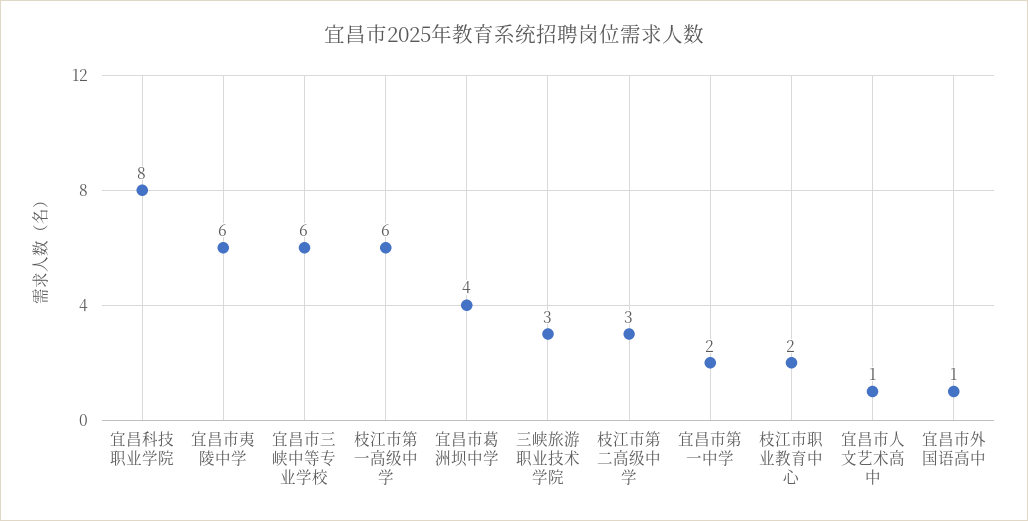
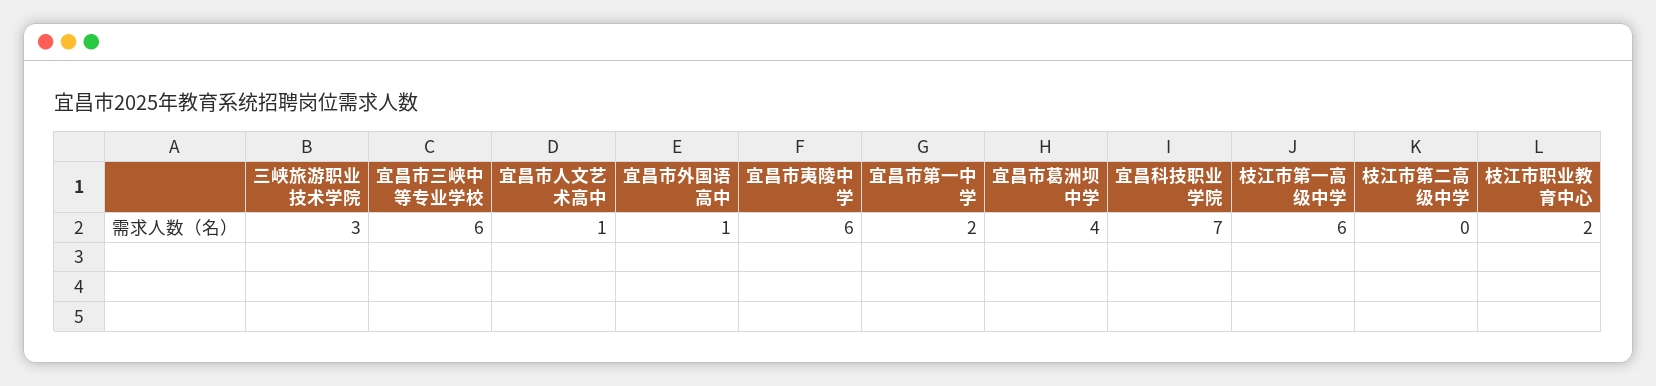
宜昌科技职业学院: 8 -> 7
枝江市第二高级中学: 3 -> 0

